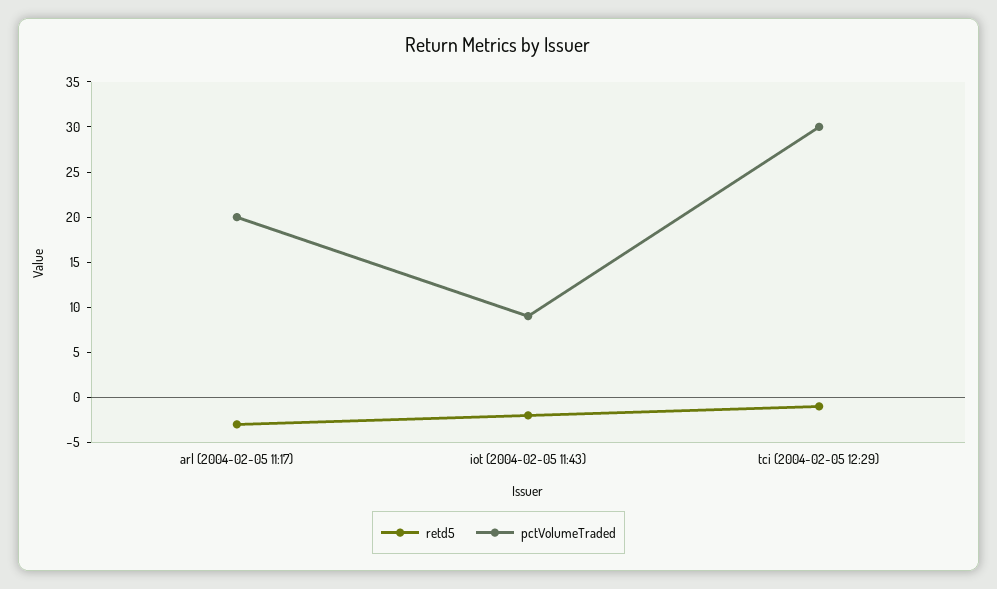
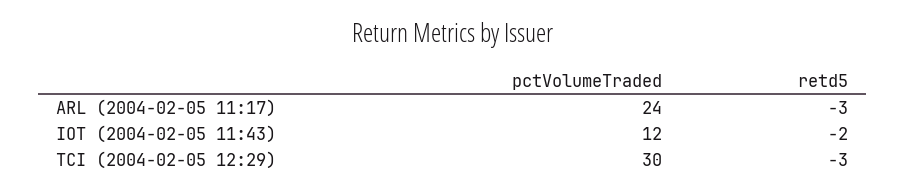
pctVolumeTraded, arl (2004-02-05 11:17): 20 -> 24
pctVolumeTraded, iot (2004-02-05 11:43): 9 -> 12
retd5, tci (2004-02-05 12:29): -1 -> -3

